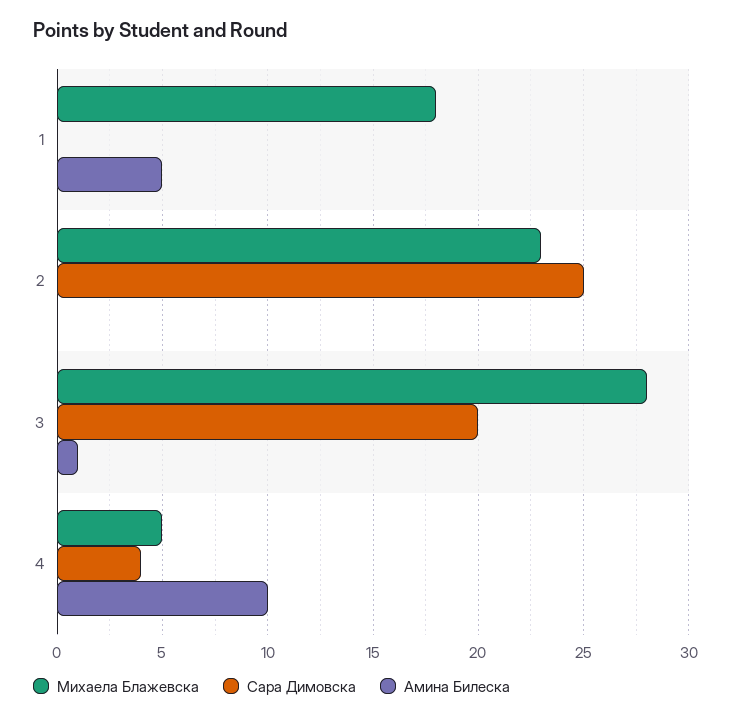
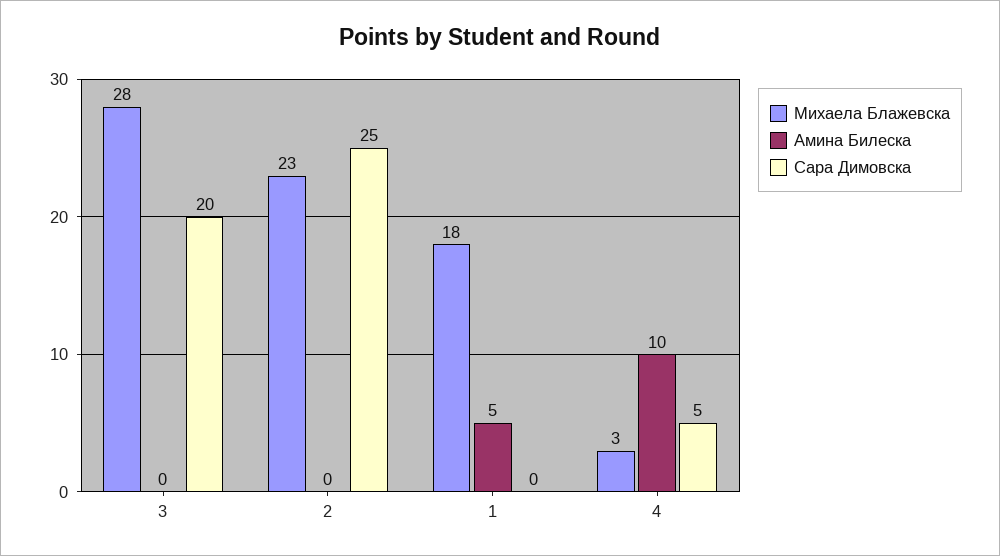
Амина Билеска, 3: 1 -> 0
Михаела Блажевска, 4: 5 -> 3
Сара Димовска, 4: 4 -> 5

